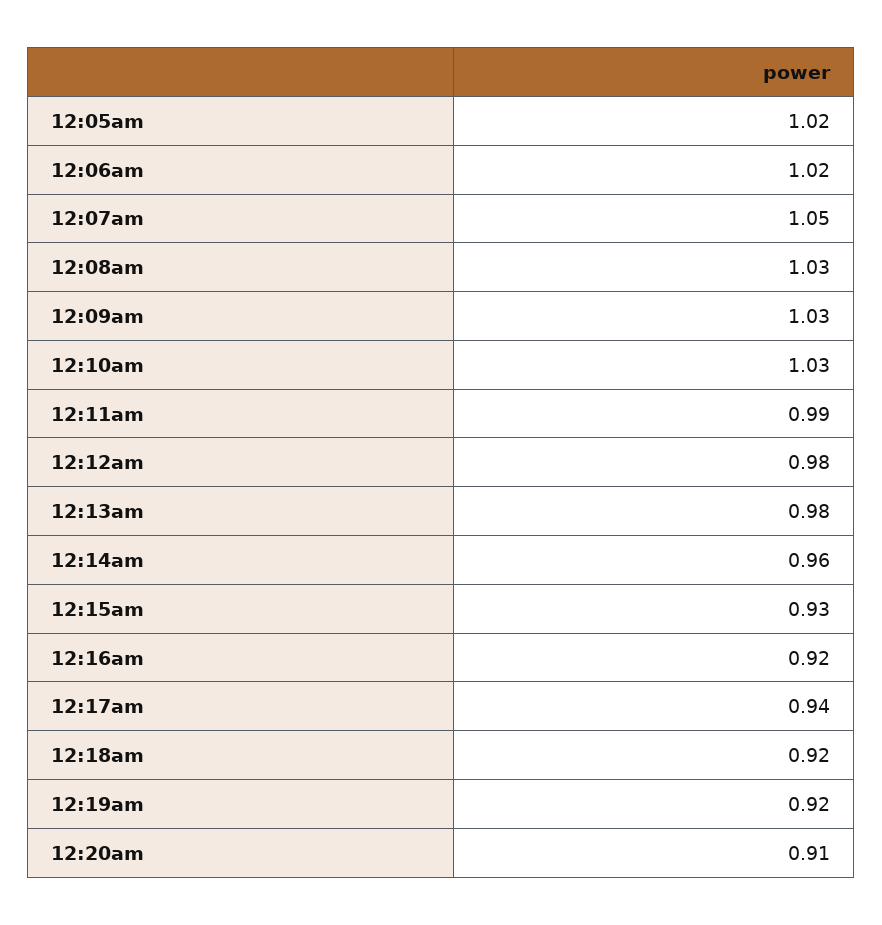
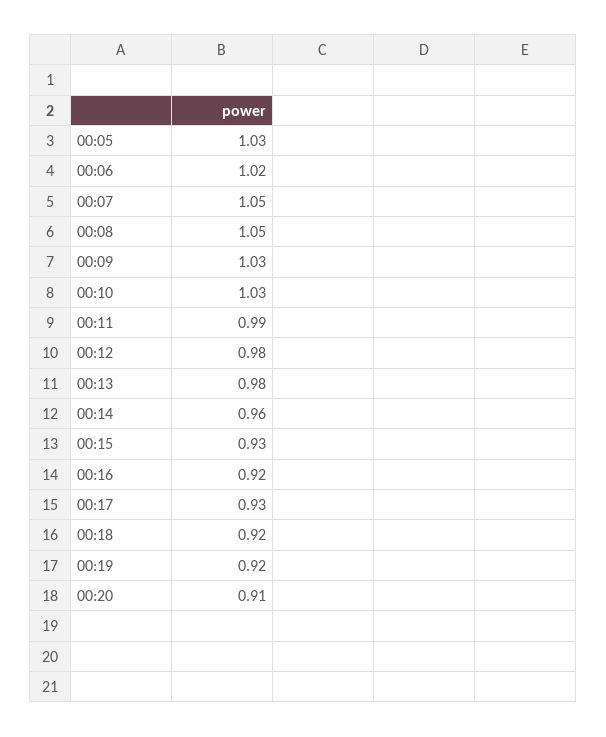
12:05am: 1.02 -> 1.03
12:08am: 1.03 -> 1.05
12:17am: 0.94 -> 0.93

